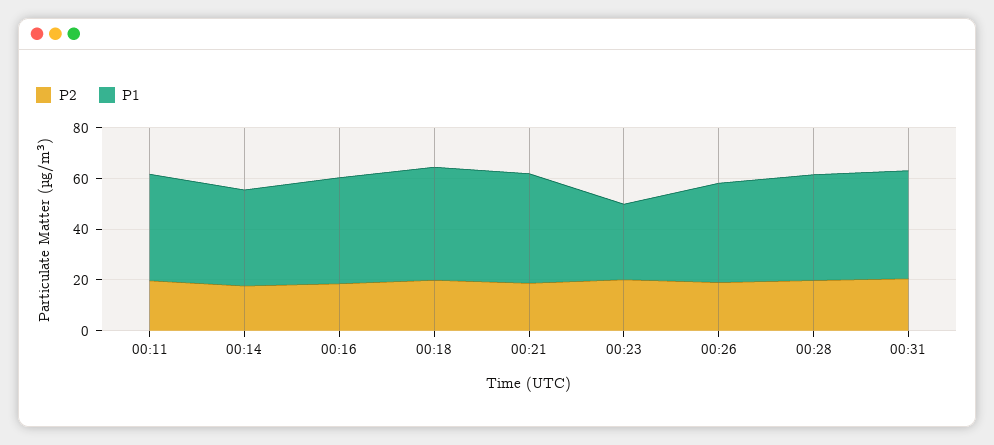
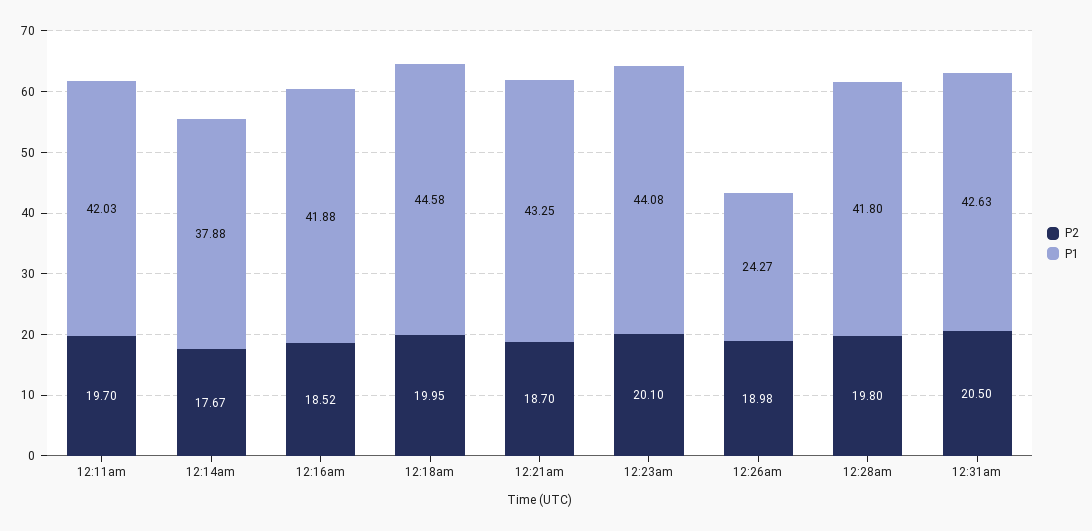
P1, 00:23: 30 -> 44.08
P1, 00:26: 40 -> 24.27

